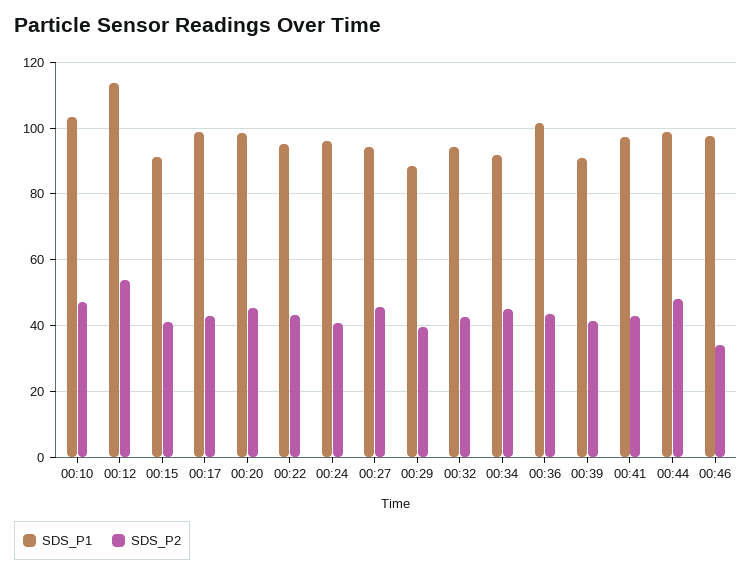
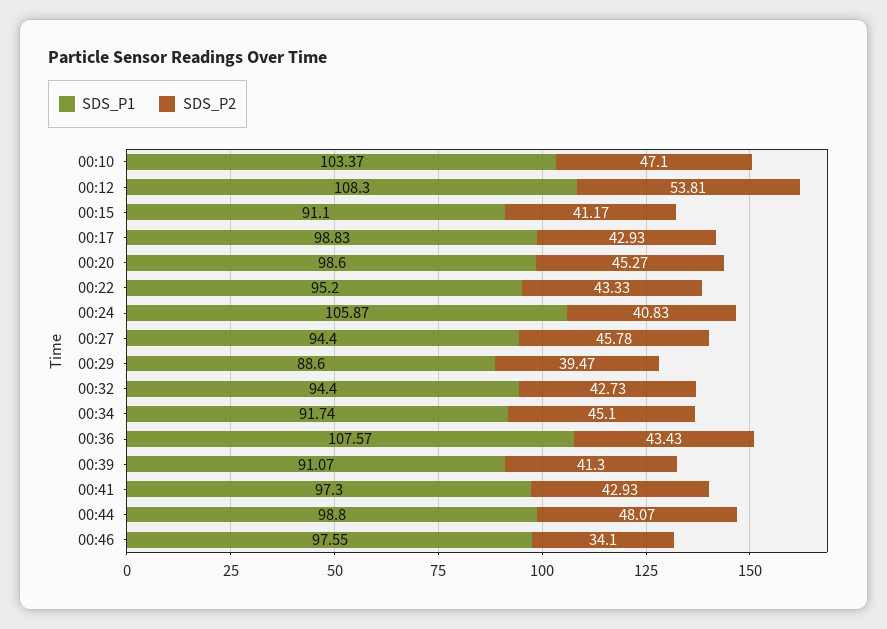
SDS_P1, 00:12: 114 -> 108.3
SDS_P1, 00:24: 96 -> 105.87
SDS_P1, 00:36: 102 -> 107.57

